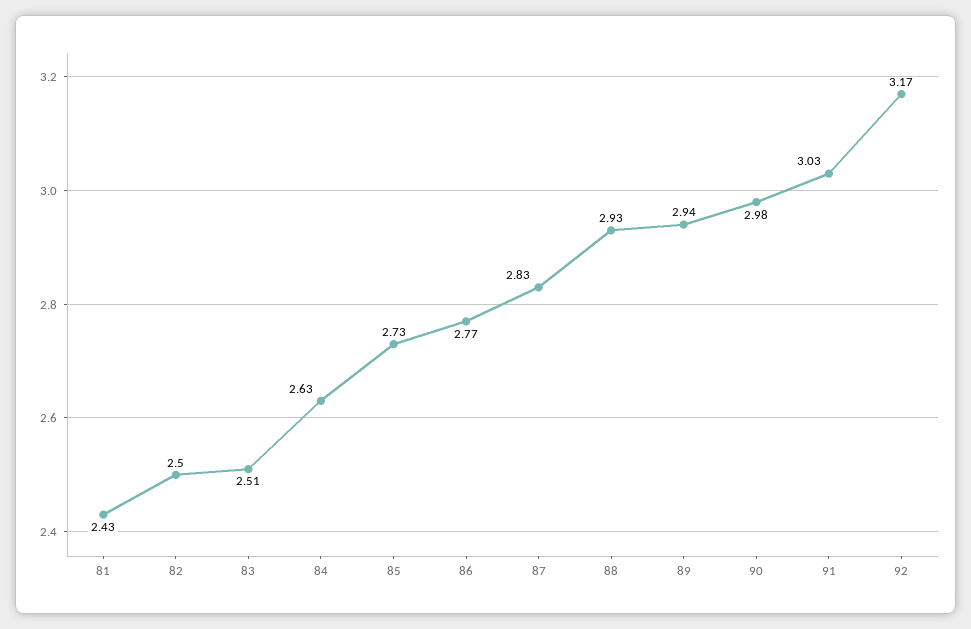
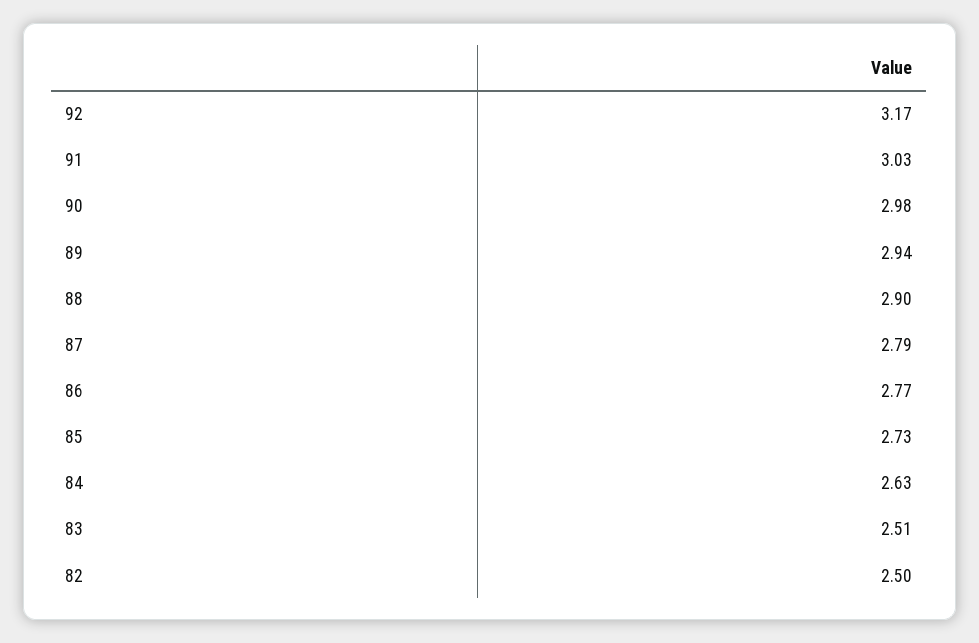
81: 2.43 -> none
87: 2.83 -> 2.79
88: 2.93 -> 2.9

